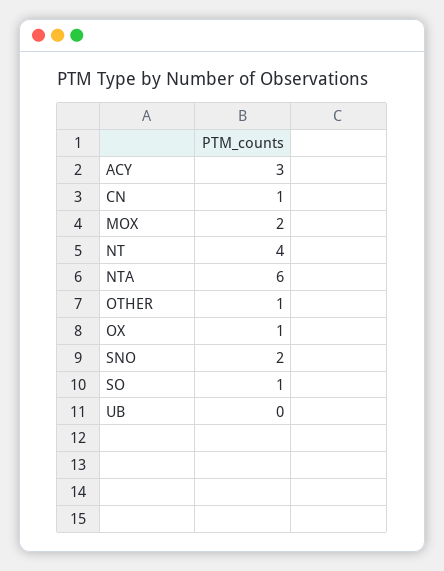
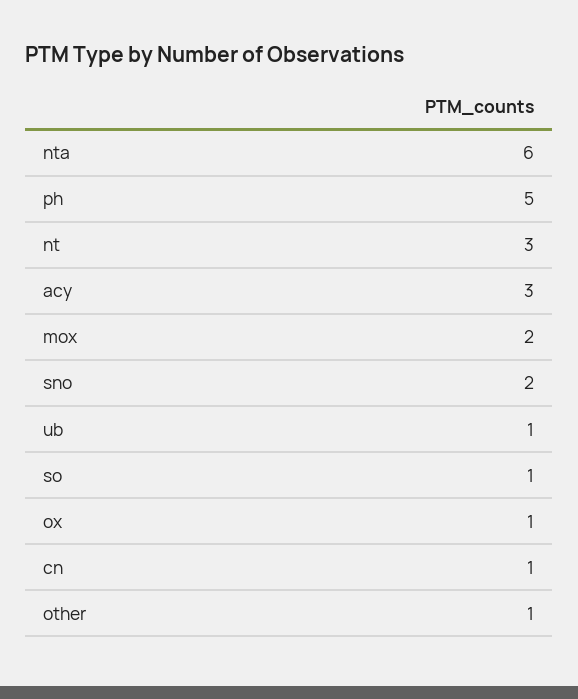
NT: 4 -> 3
UB: 0 -> 1
ph: none -> 5

